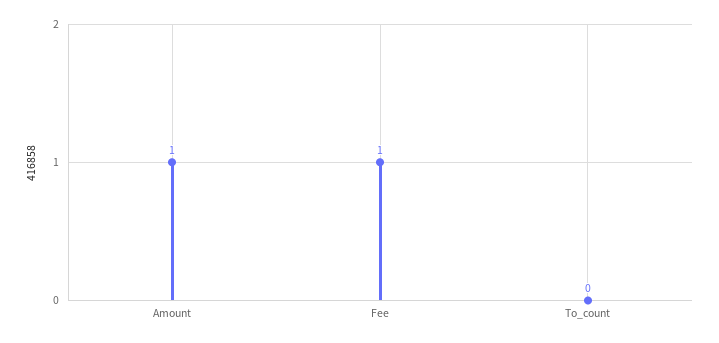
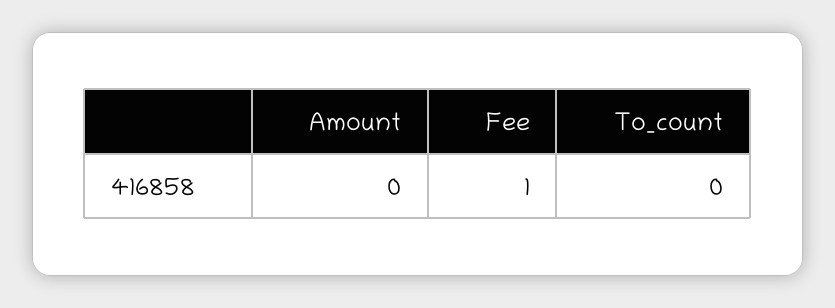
Amount: 1 -> 0

